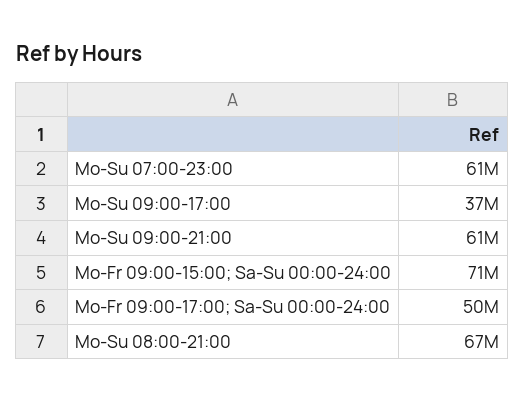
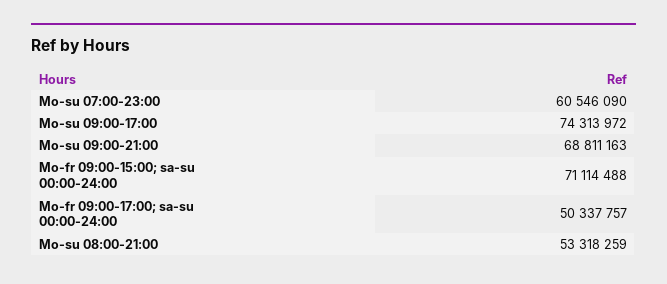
Mo-Su 09:00-17:00: 37000000 -> 74313972
Mo-Su 09:00-21:00: 61000000 -> 68811163
Mo-Su 08:00-21:00: 67000000 -> 53318259

